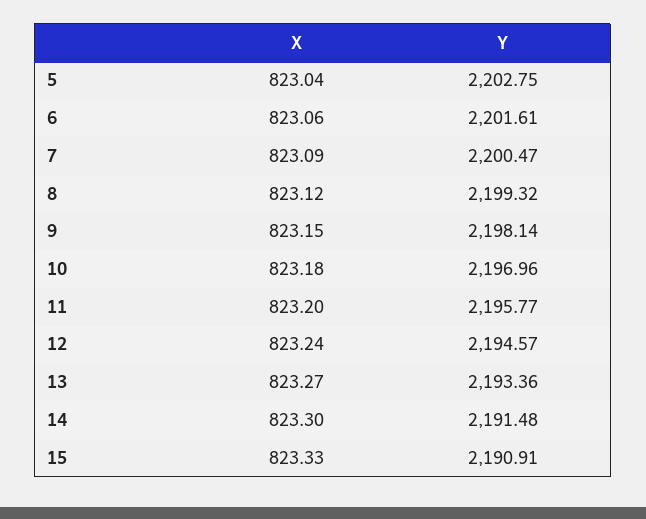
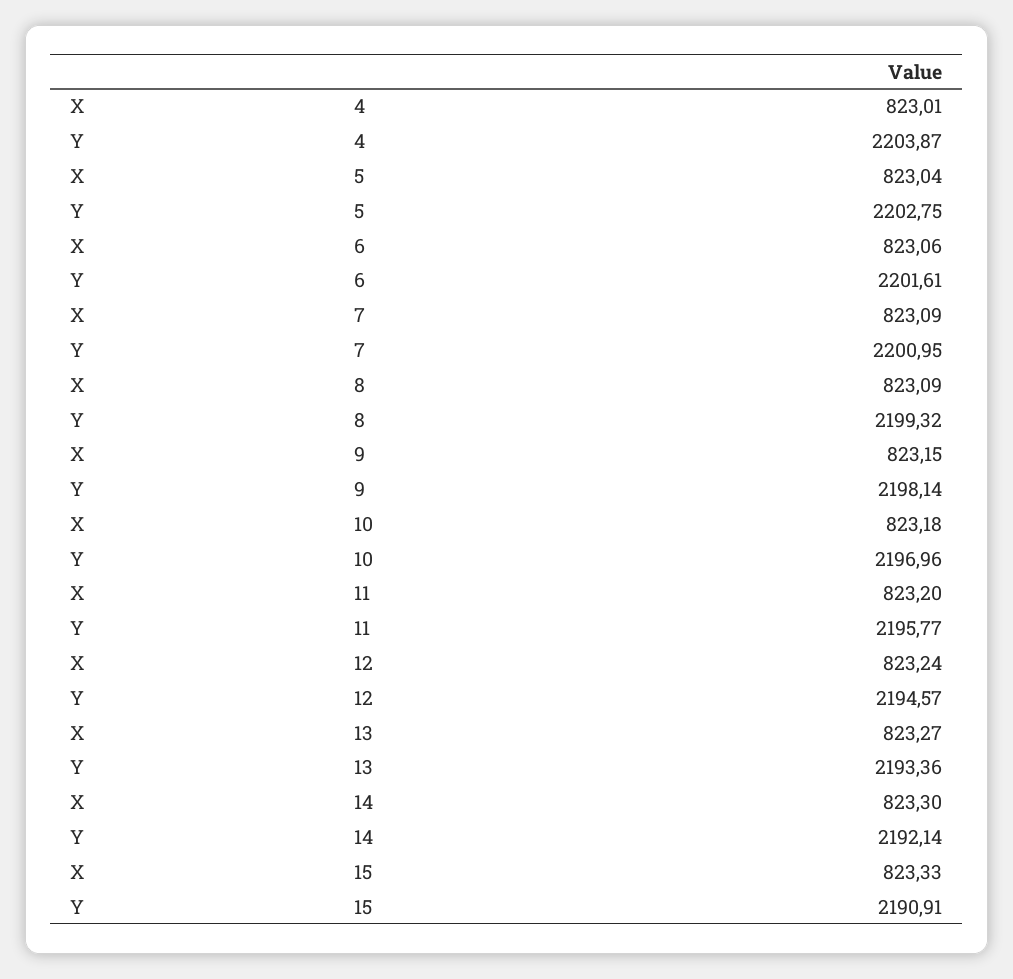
Y, 7: 2200.47 -> 2200.95
X, 8: 823.12 -> 823.09
Y, 14: 2191.48 -> 2192.14
X, 4: none -> 823.01
Y, 4: none -> 2203.87

